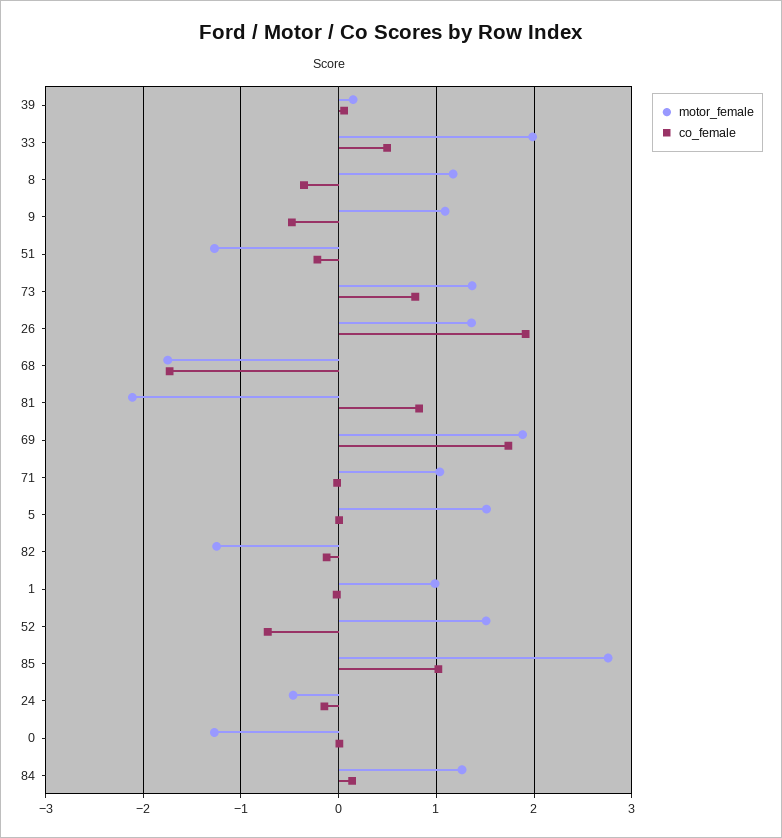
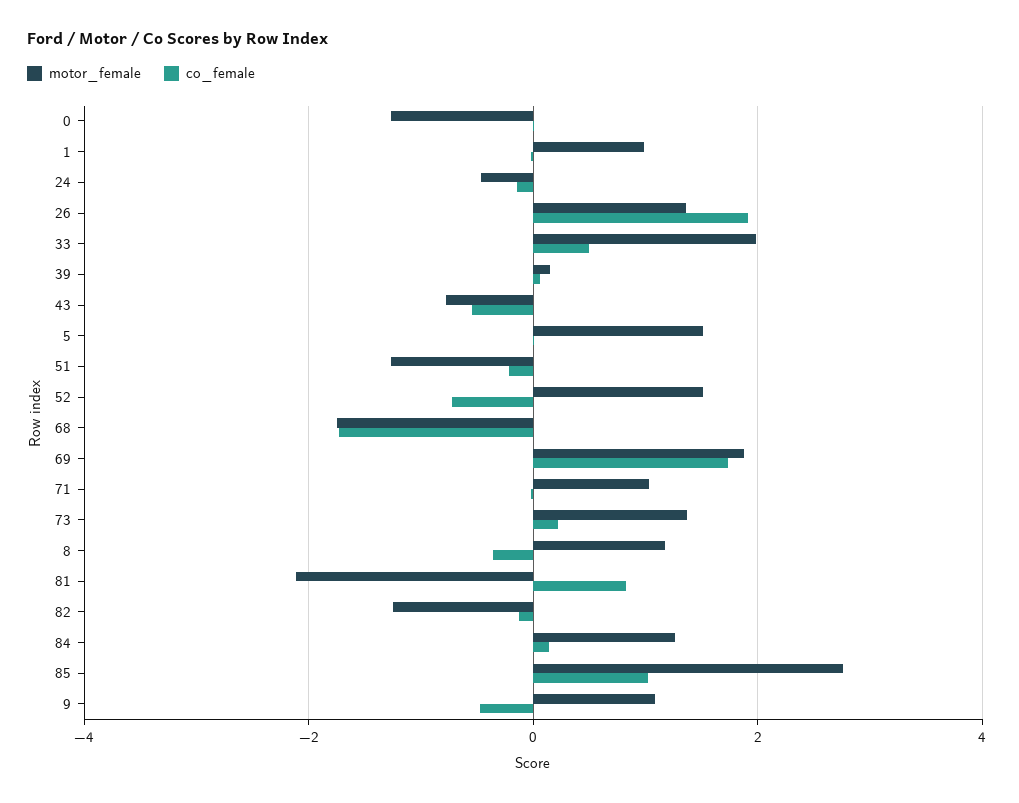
co_female, 73: 0.8 -> 0.2
motor_female, 43: none -> -0.8
co_female, 43: none -> -0.6

